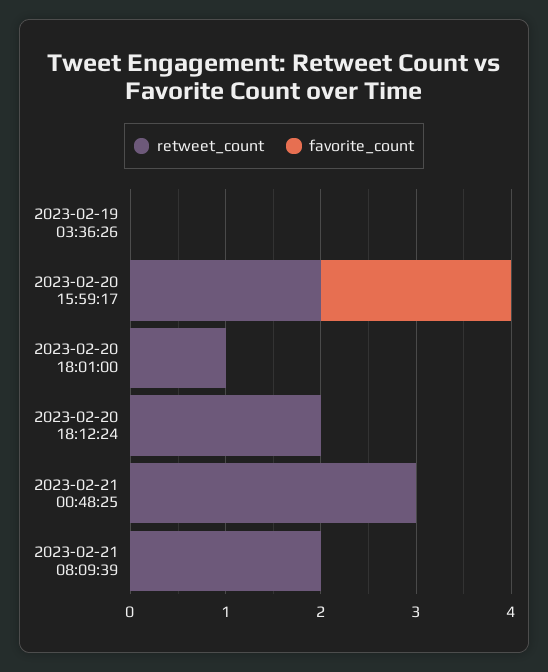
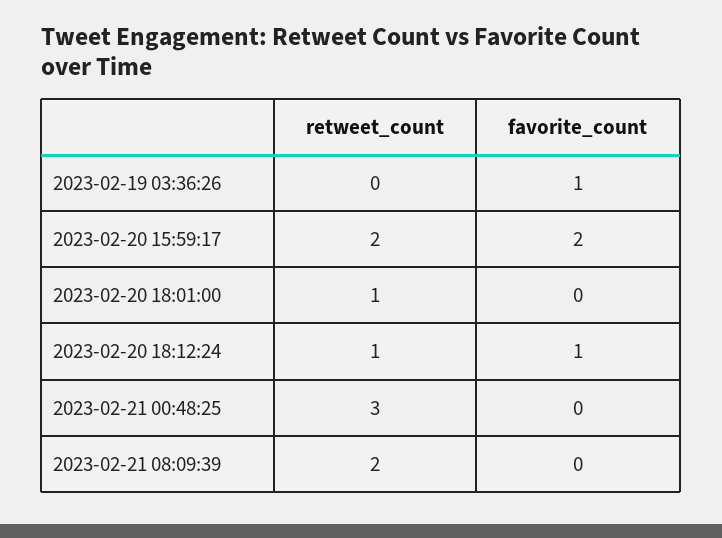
favorite_count, 2023-02-19 03:36:26: 0 -> 1
retweet_count, 2023-02-20 18:12:24: 2 -> 1
favorite_count, 2023-02-20 18:12:24: 0 -> 1

